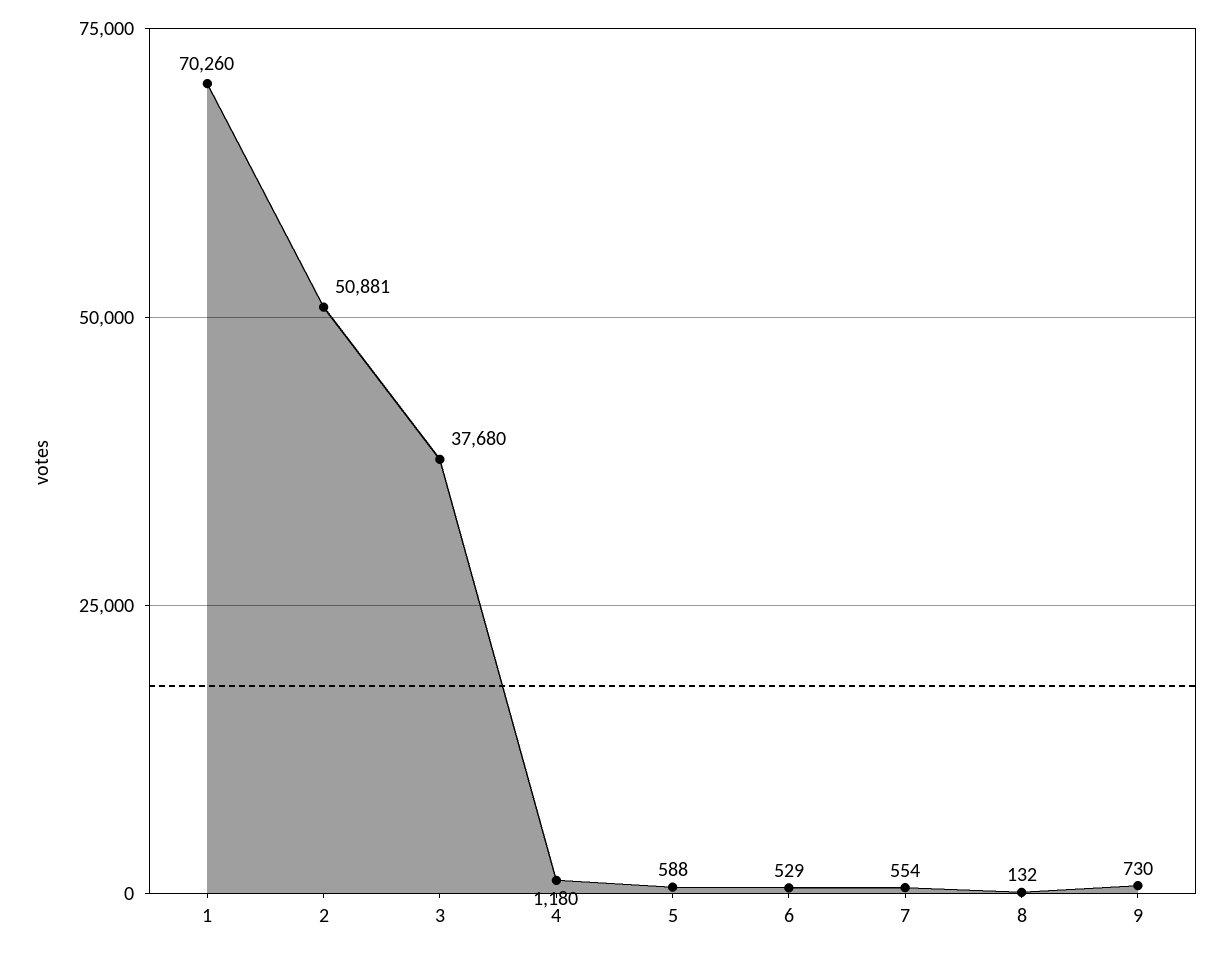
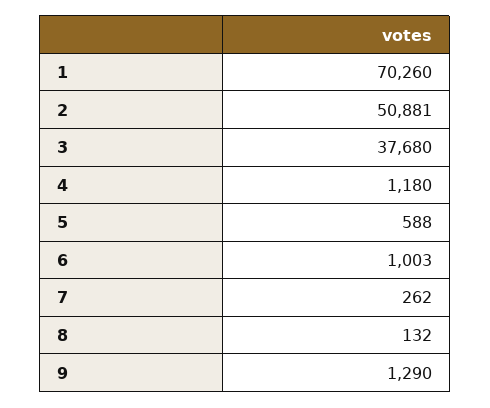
6: 529 -> 1003
7: 554 -> 262
9: 730 -> 1290

